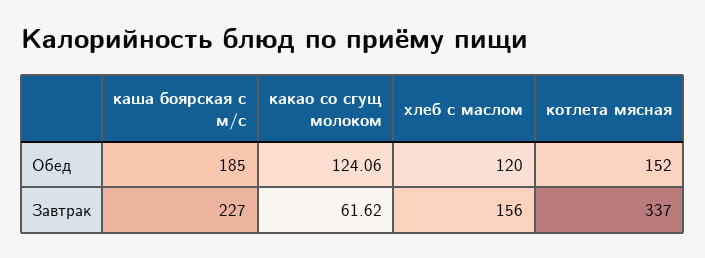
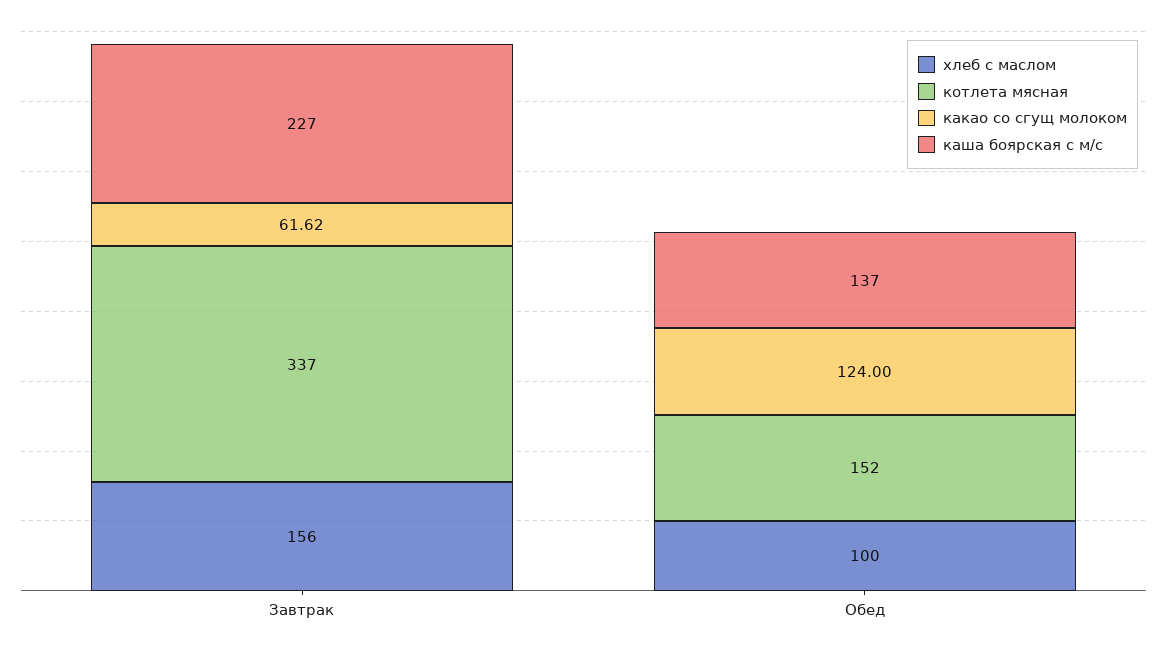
каша боярская с м/с, Обед: 185 -> 137
какао со сгущ молоком, Обед: 124.06 -> 124
хлеб с маслом, Обед: 120 -> 100

